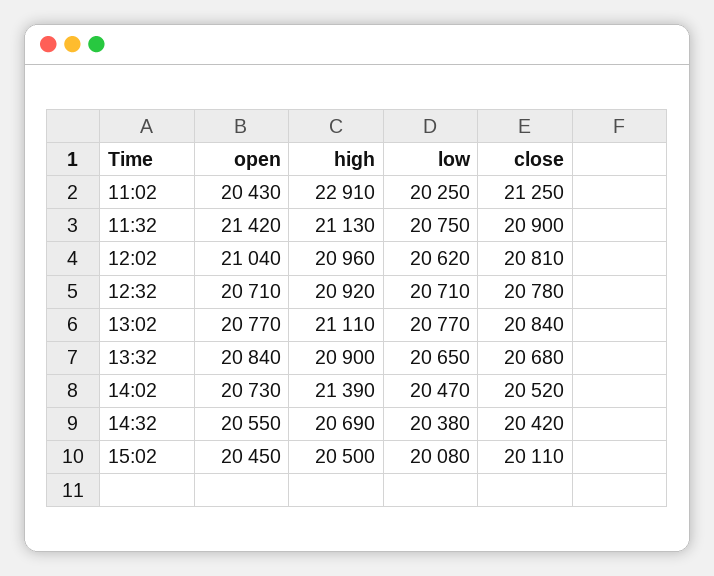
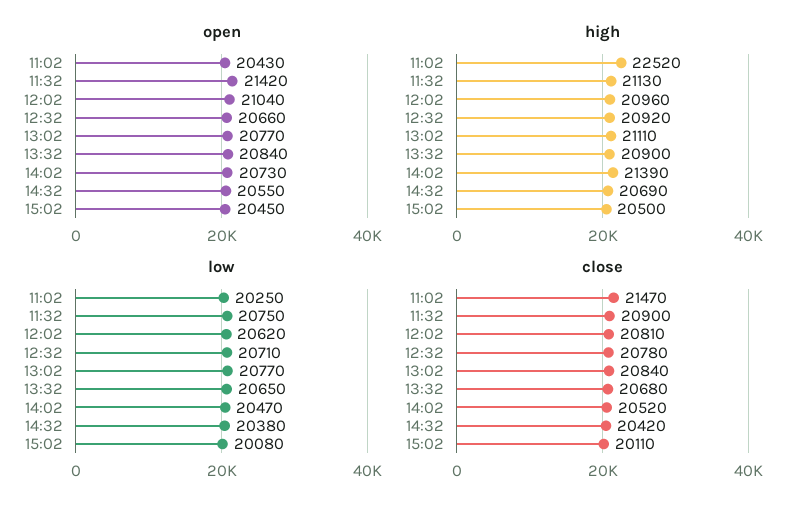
high, 11:02: 22910 -> 22520
close, 11:02: 21250 -> 21470
open, 12:32: 20710 -> 20660

